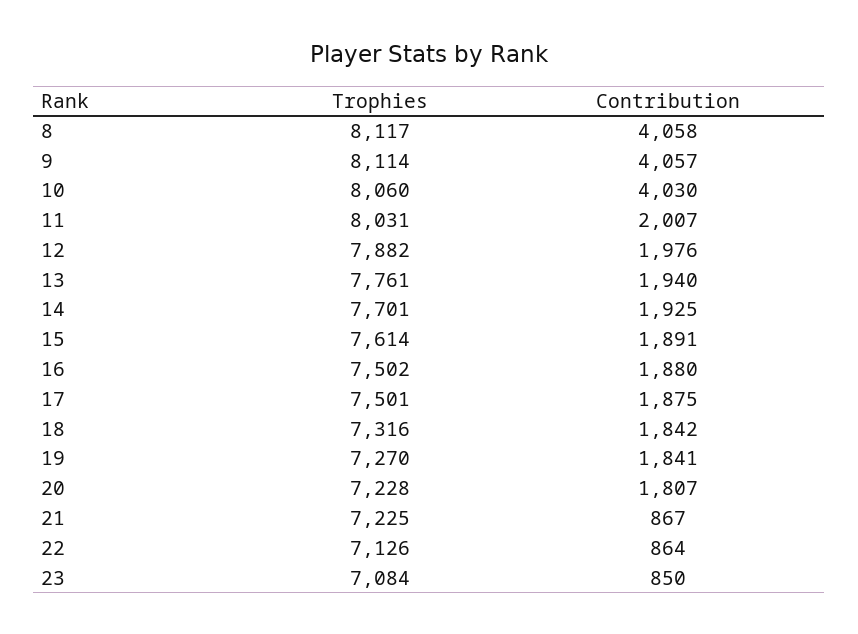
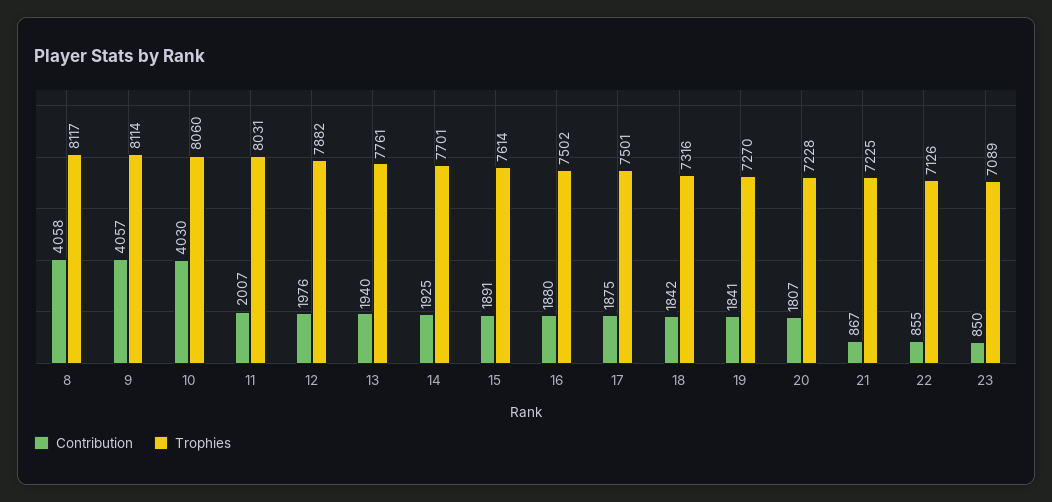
Contribution, 22: 864 -> 855
Trophies, 23: 7084 -> 7089

